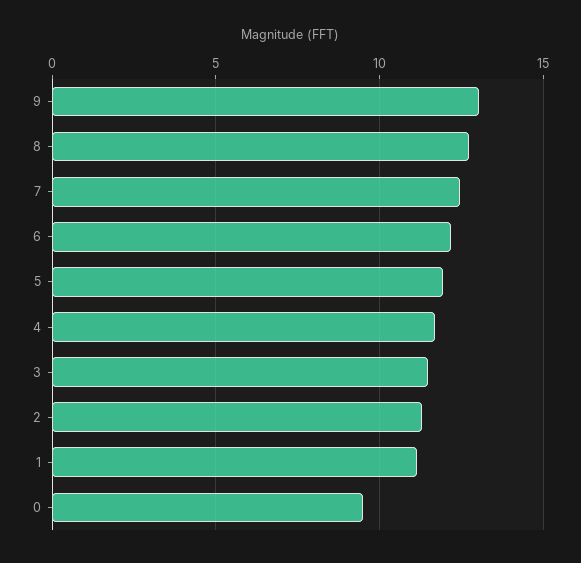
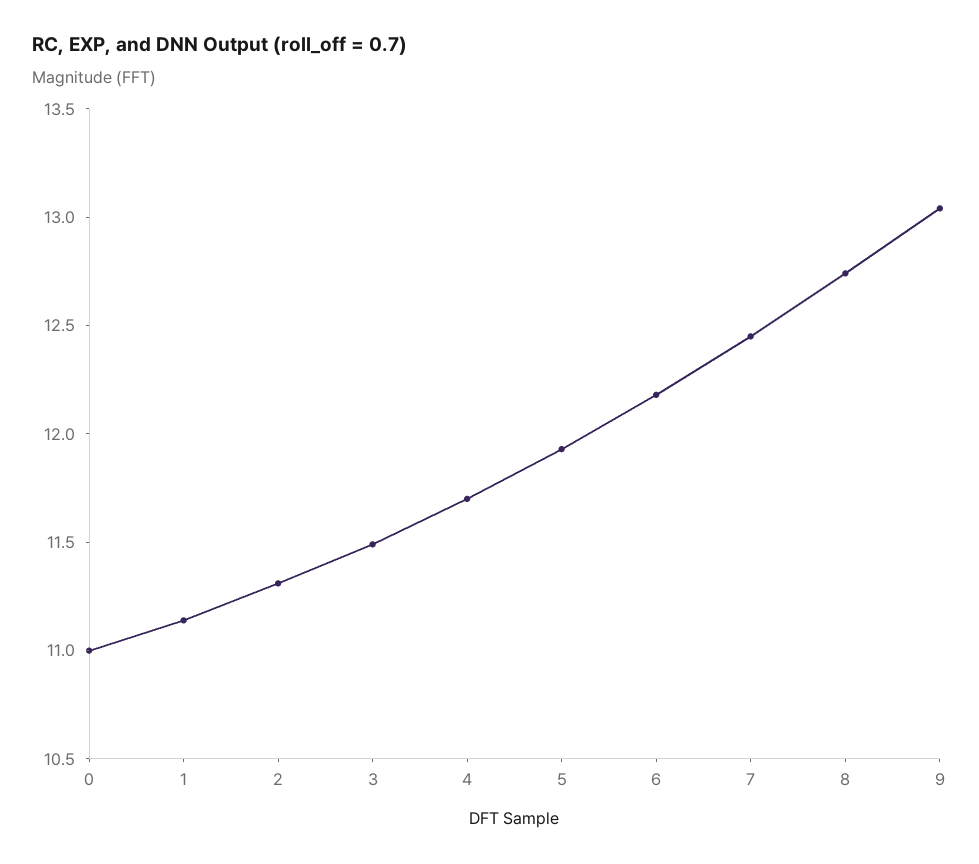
0: 9.5 -> 11

